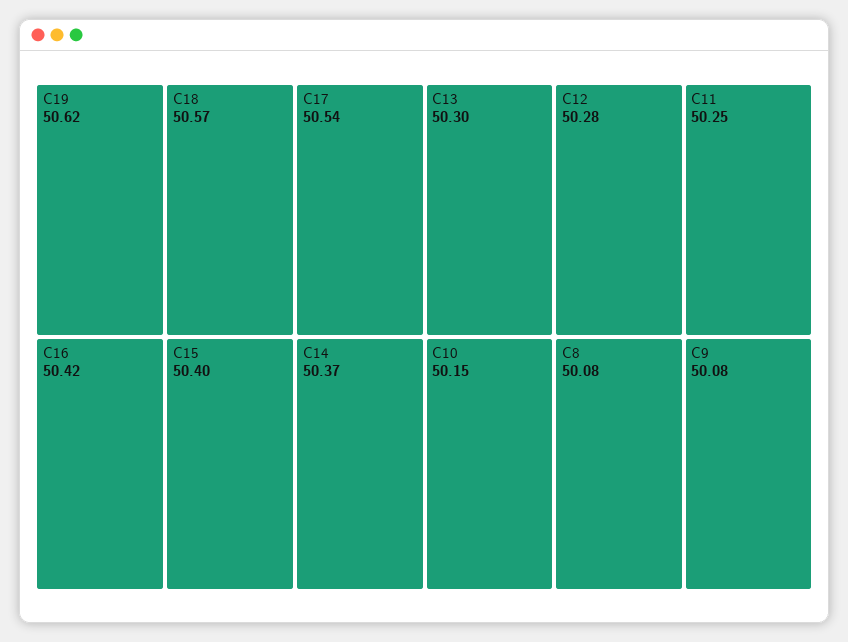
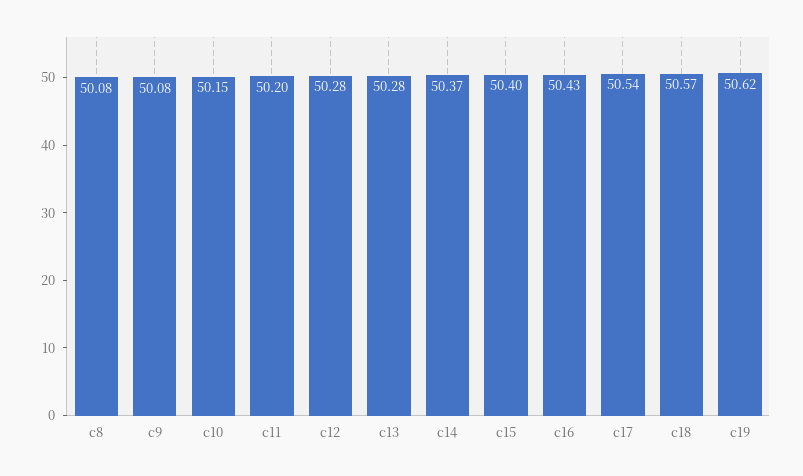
C16: 50.42 -> 50.43
C13: 50.3 -> 50.28
C11: 50.25 -> 50.2

